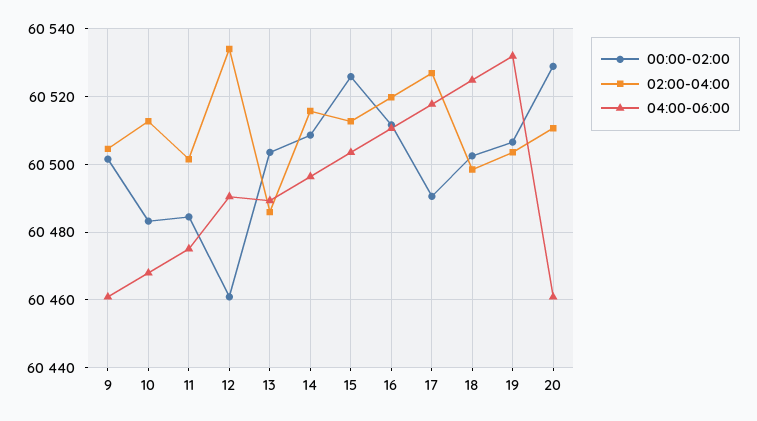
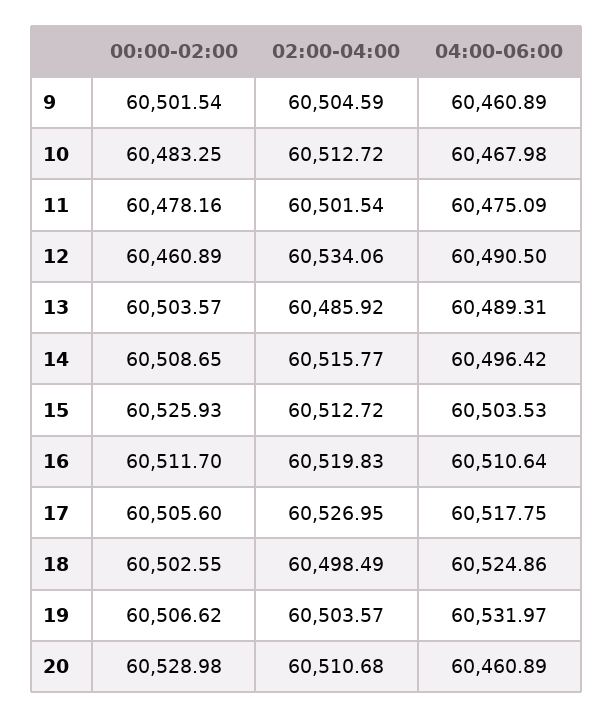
00:00-02:00, 11: 60484 -> 60478.16
00:00-02:00, 17: 60490 -> 60505.6

